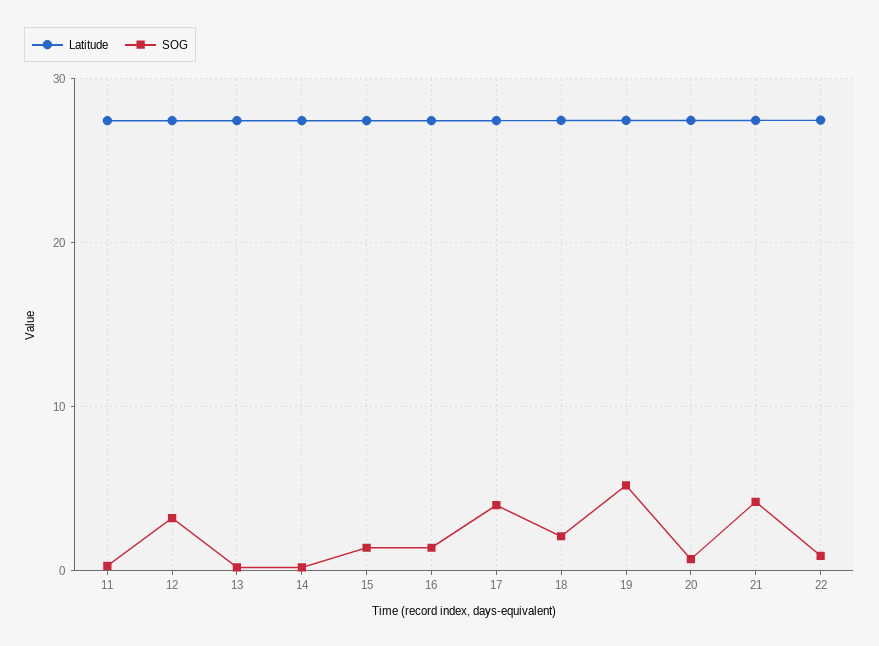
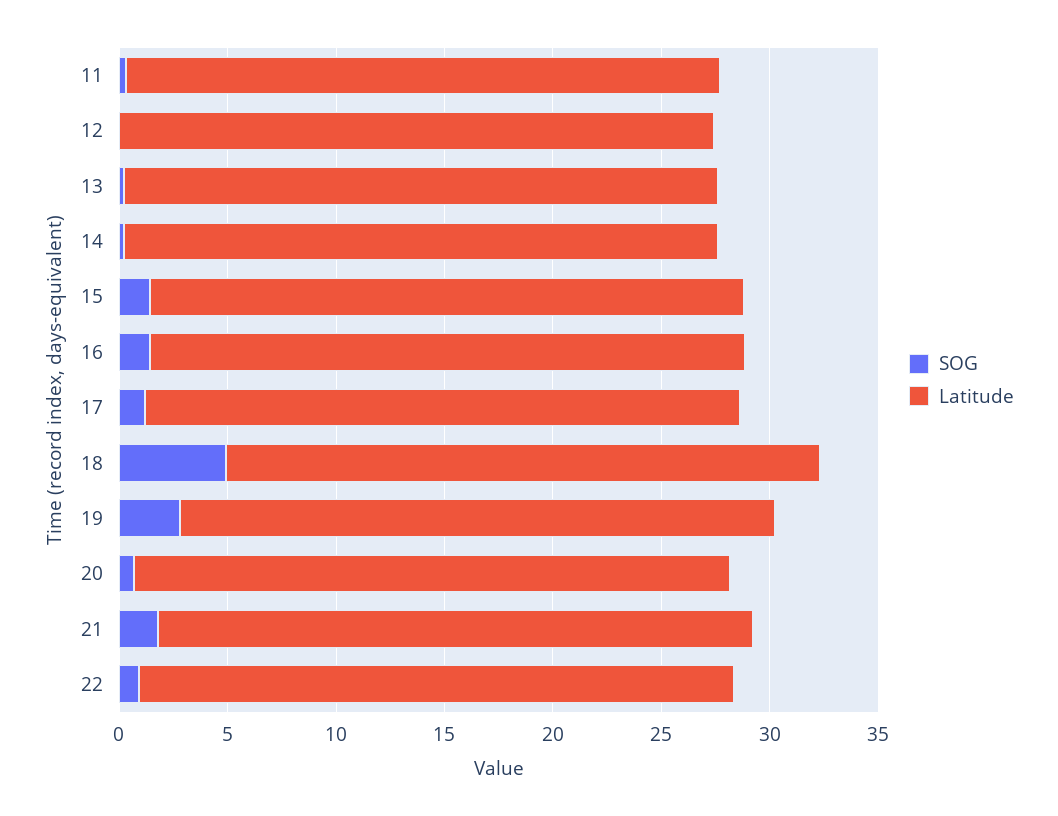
SOG, 12: 3 -> 0
SOG, 17: 4 -> 1
SOG, 18: 2 -> 5
SOG, 19: 5 -> 3
SOG, 21: 4 -> 2

